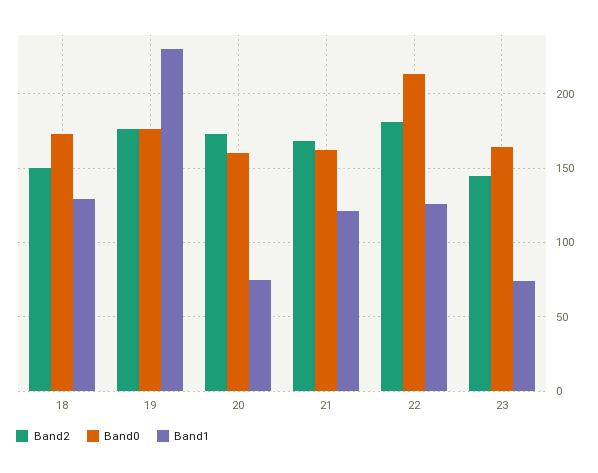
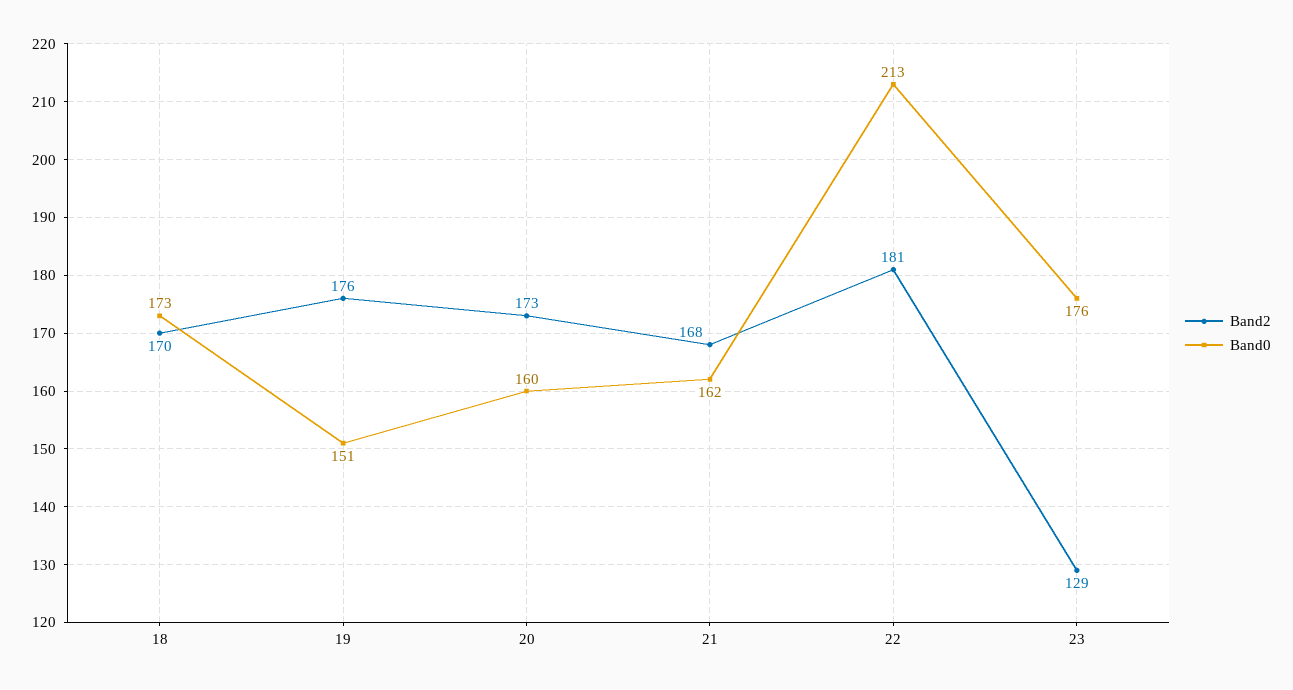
Band2, 18: 150 -> 170
Band1, 18: 130 -> none
Band0, 19: 175 -> 151
Band1, 19: 230 -> none
Band1, 20: 75 -> none
Band1, 21: 120 -> none
Band1, 22: 125 -> none
Band2, 23: 145 -> 129
Band0, 23: 165 -> 176
Band1, 23: 75 -> none

